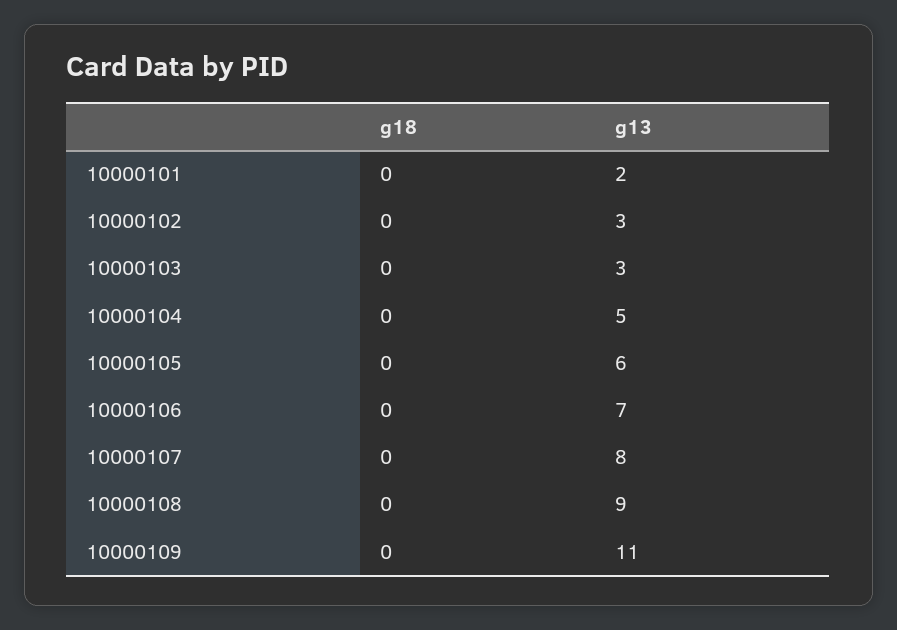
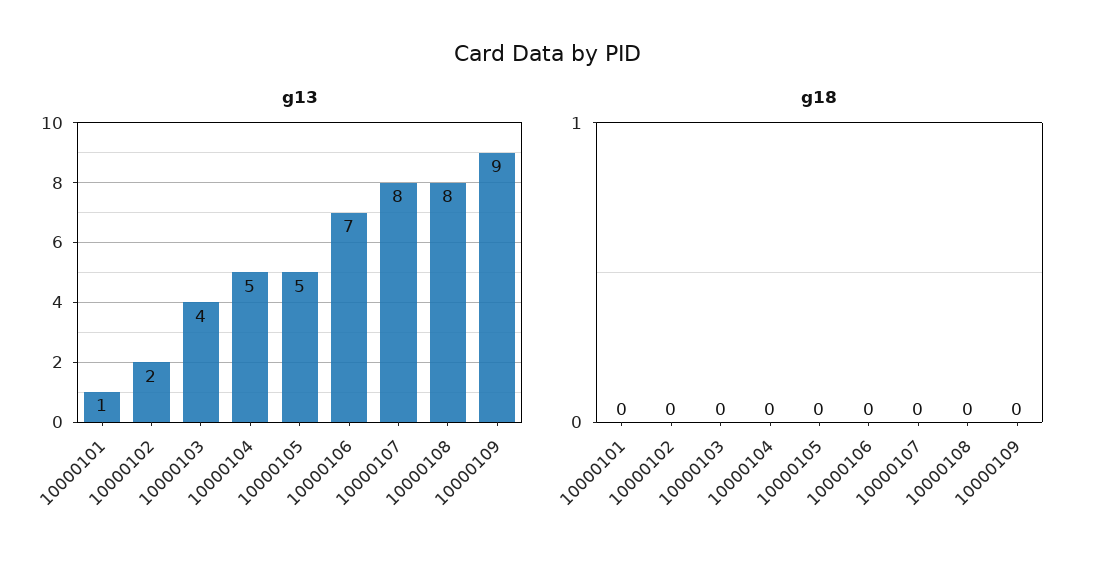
g13, 10000101: 2 -> 1
g13, 10000102: 3 -> 2
g13, 10000103: 3 -> 4
g13, 10000105: 6 -> 5
g13, 10000108: 9 -> 8
g13, 10000109: 11 -> 9

